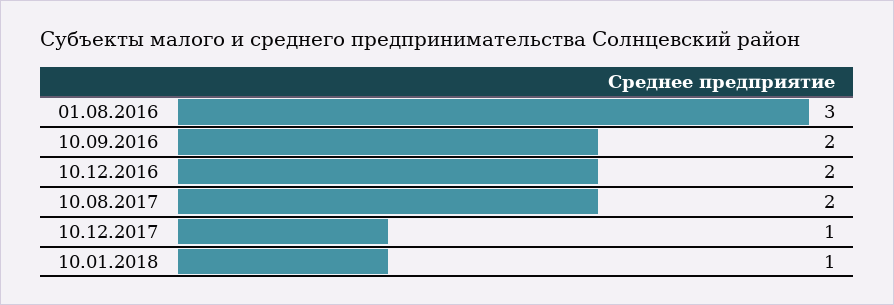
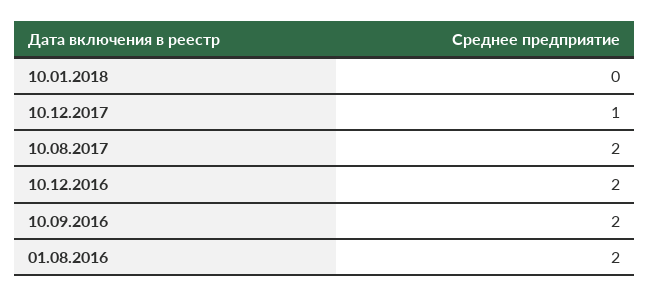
01.08.2016: 3 -> 2
10.01.2018: 1 -> 0

